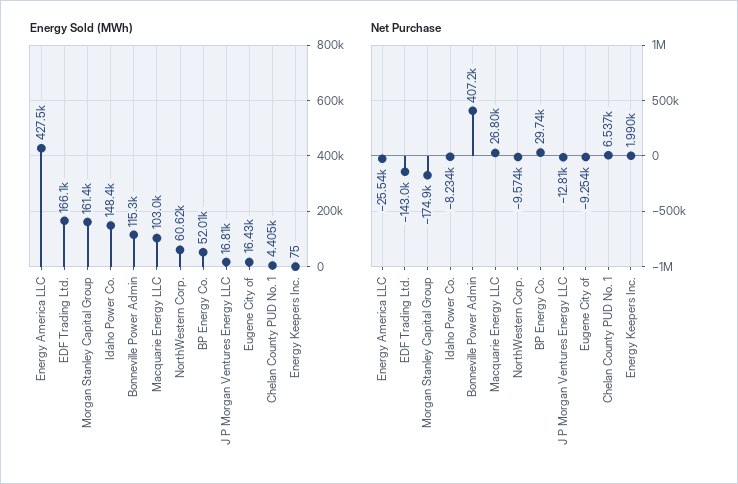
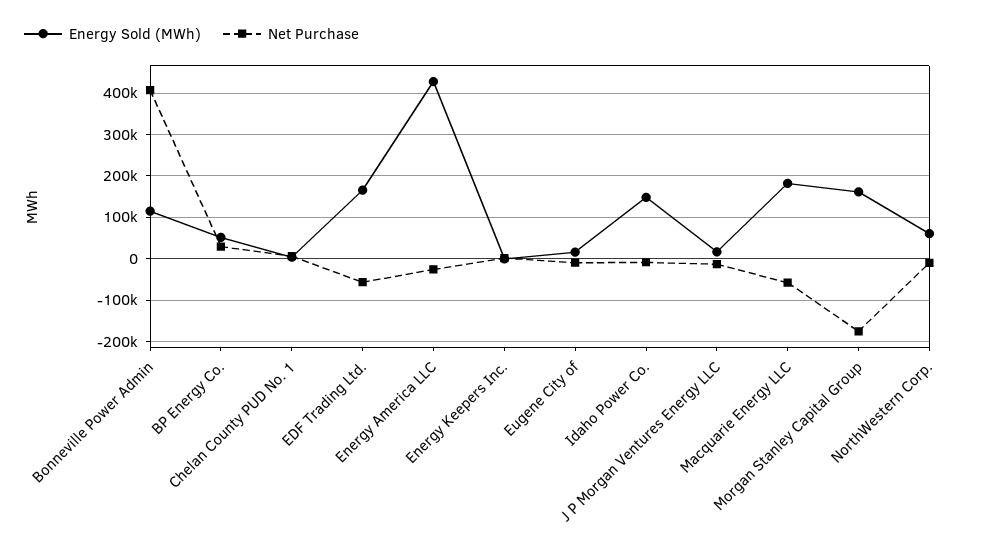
Energy Sold (MWh), Macquarie Energy LLC: 103000 -> 180000
Net Purchase, EDF Trading Ltd.: -143000 -> -60000
Net Purchase, Macquarie Energy LLC: 26800 -> -60000

